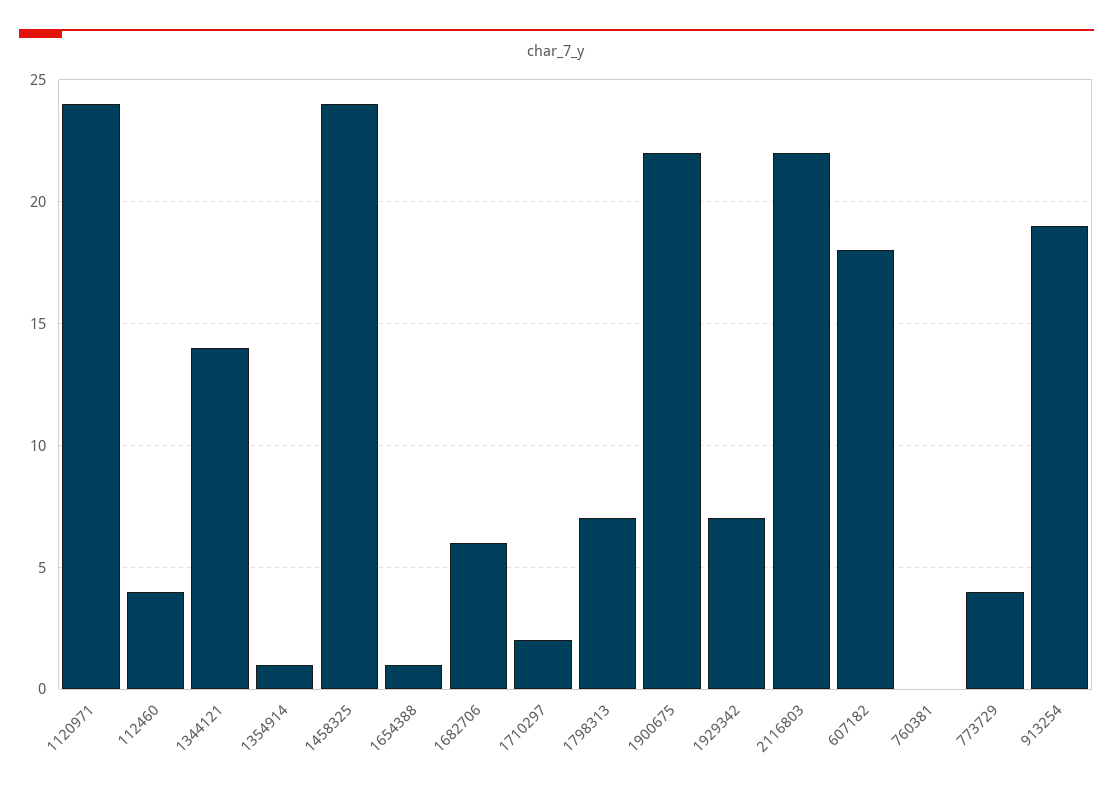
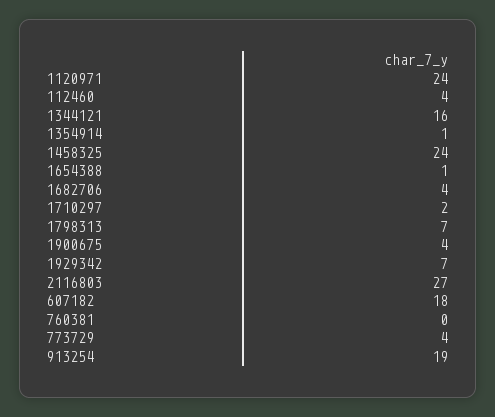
1344121: 14 -> 16
1682706: 6 -> 4
1900675: 22 -> 4
2116803: 22 -> 27

